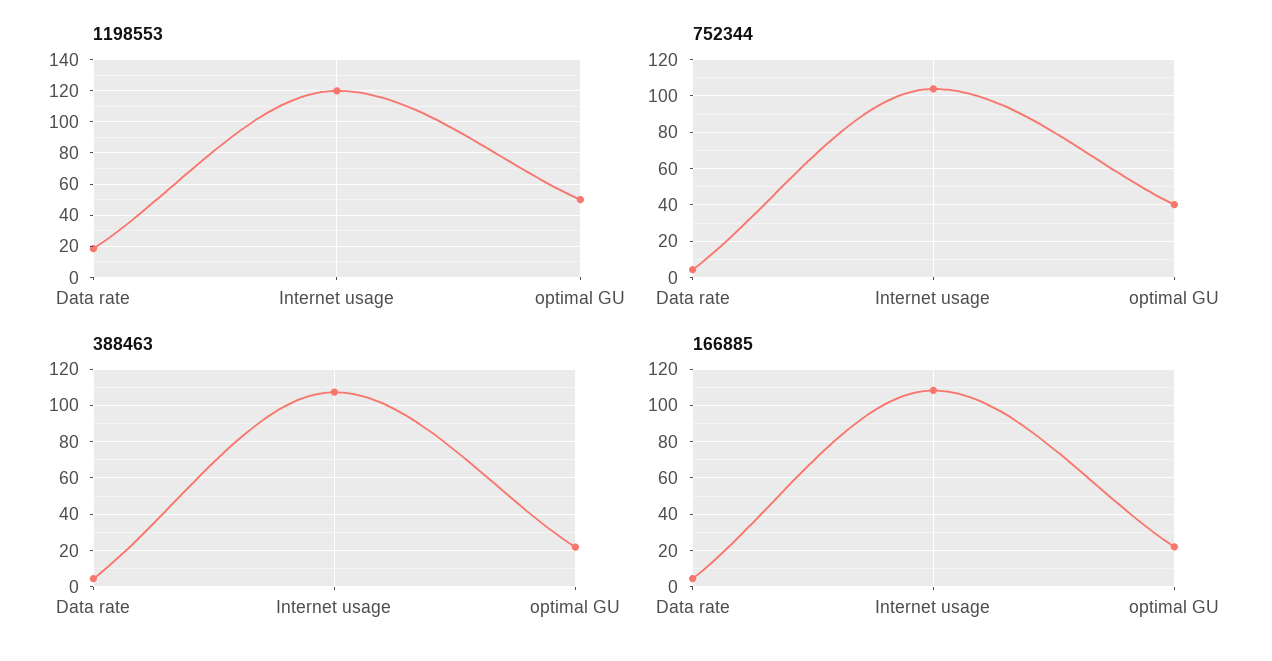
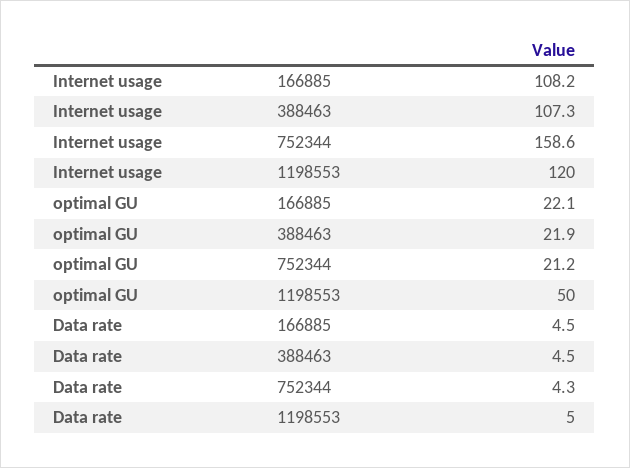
1198553, Data rate: 20 -> 5
752344, Internet usage: 105 -> 158.6
752344, optimal GU: 40 -> 21.2

